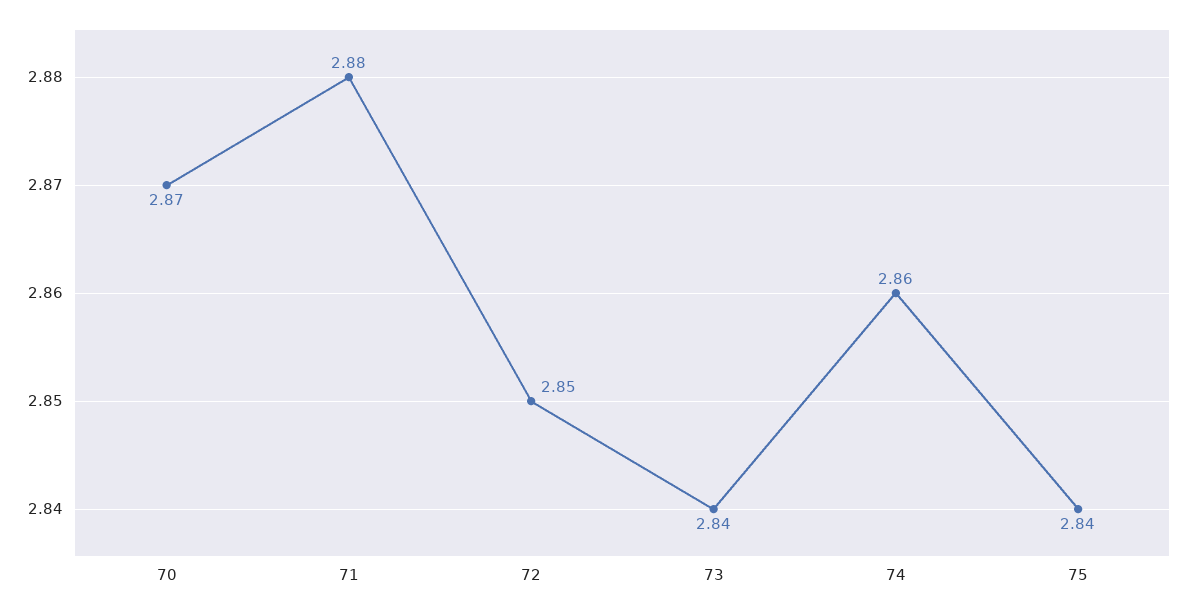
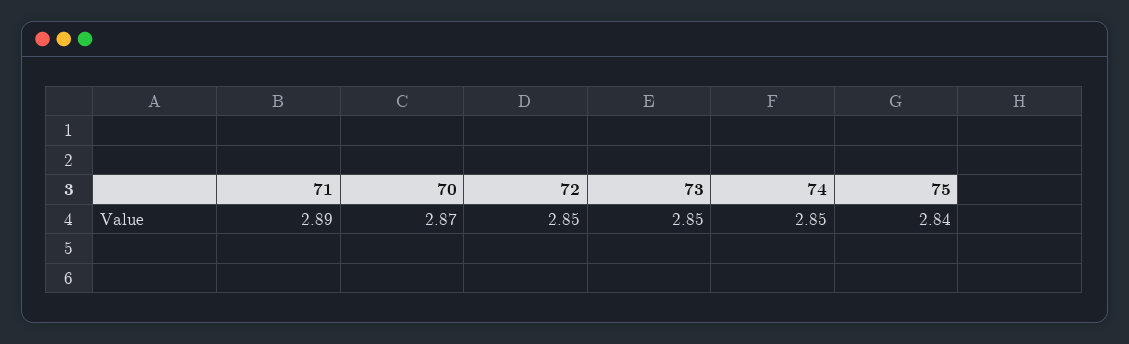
71: 2.88 -> 2.89
73: 2.84 -> 2.85
74: 2.86 -> 2.85

